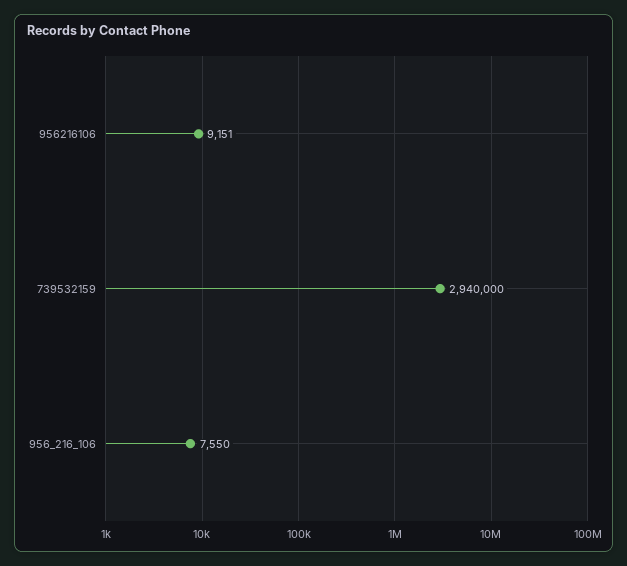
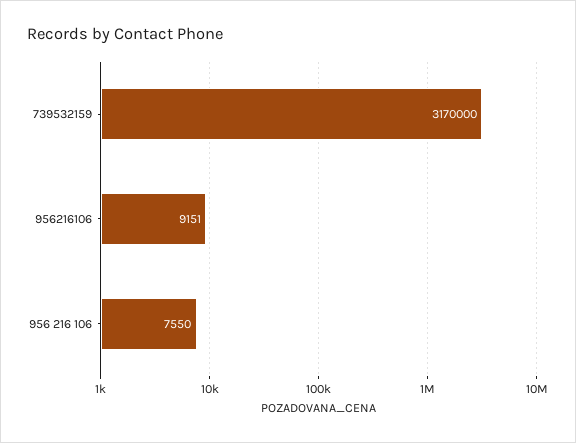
739532159: 2940000 -> 3170000

